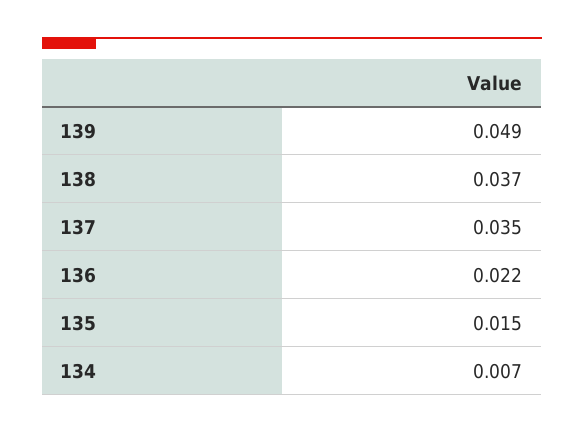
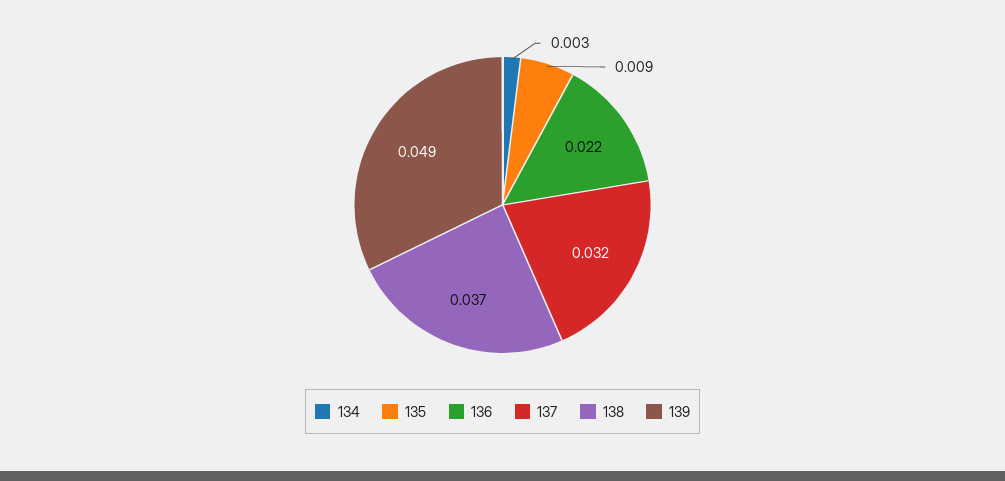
137: 0.035 -> 0.032
135: 0.015 -> 0.009
134: 0.007 -> 0.003

